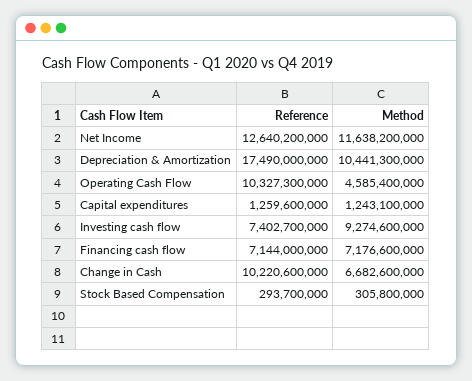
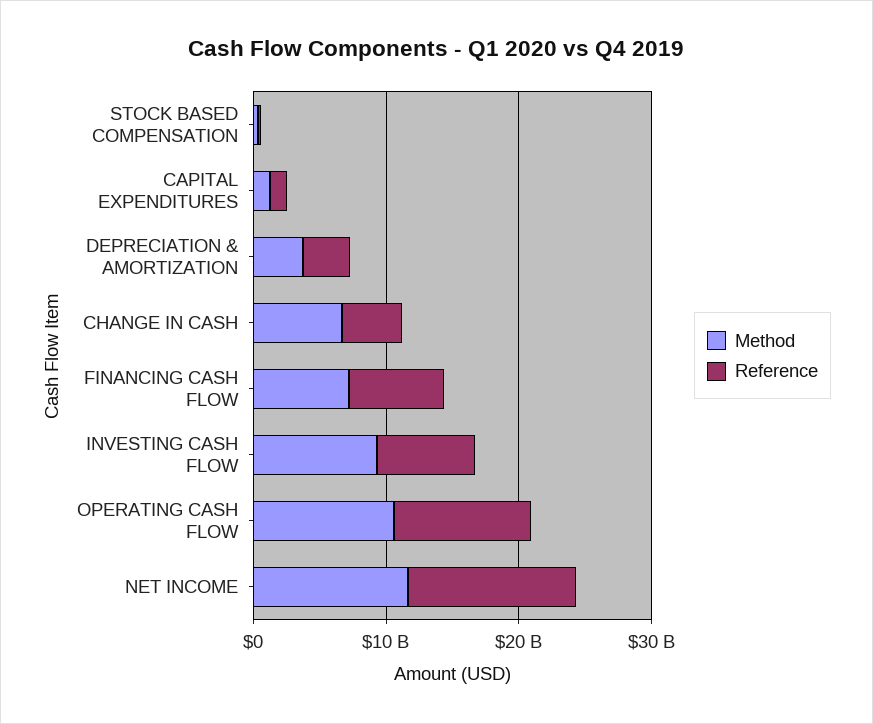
Reference, Depreciation & Amortization: 17490000000 -> 4000000000
Method, Depreciation & Amortization: 10441300000 -> 4000000000
Method, Operating Cash Flow: 4585400000 -> 10000000000
Reference, Change in Cash: 10220600000 -> 4000000000

